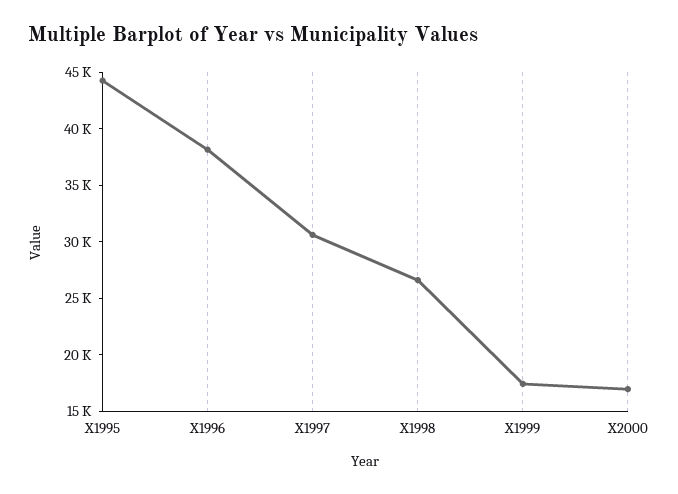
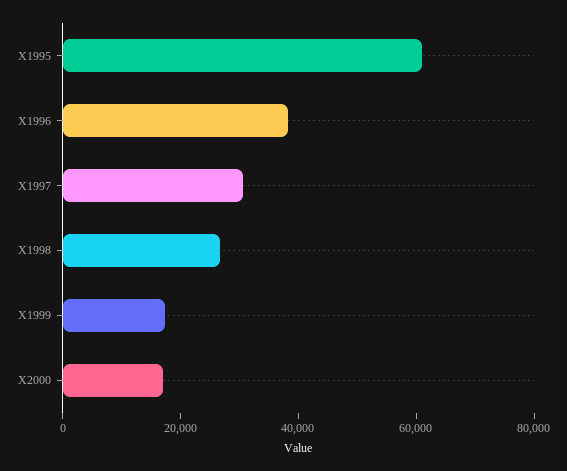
X1995: 44000 -> 60000

